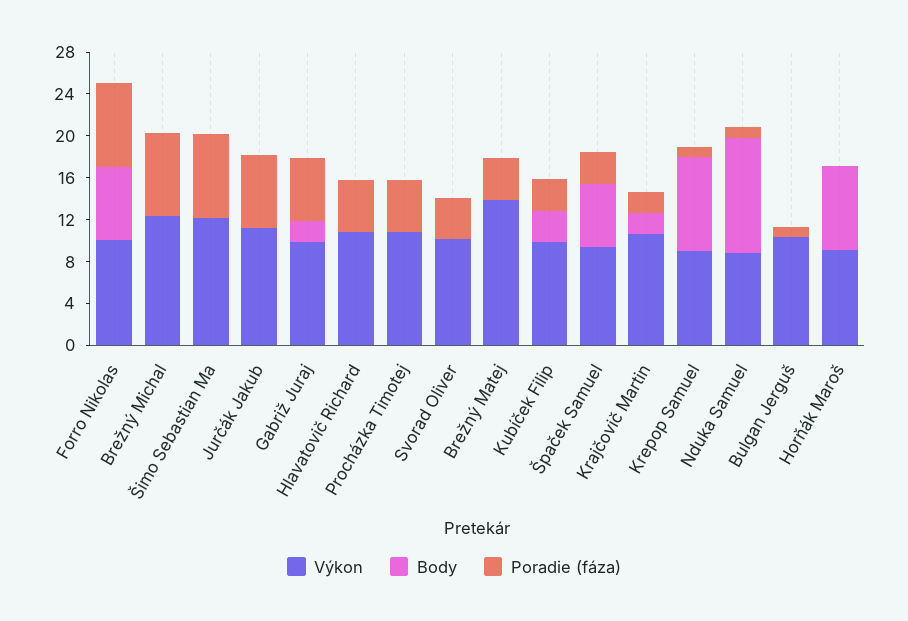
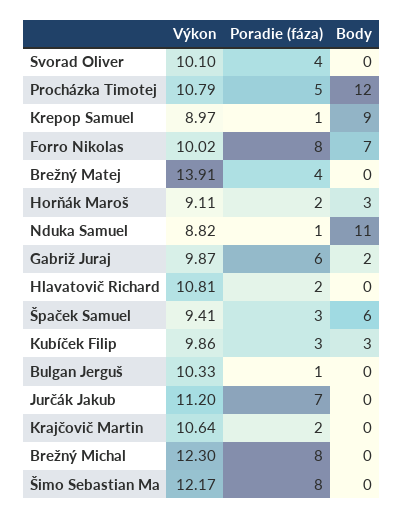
Poradie (fáza), Hlavatovič Richard: 5 -> 2
Body, Procházka Timotej: 0 -> 12
Body, Krajčovič Martin: 2 -> 0
Body, Horňák Maroš: 8 -> 3
Poradie (fáza), Horňák Maroš: 0 -> 2

